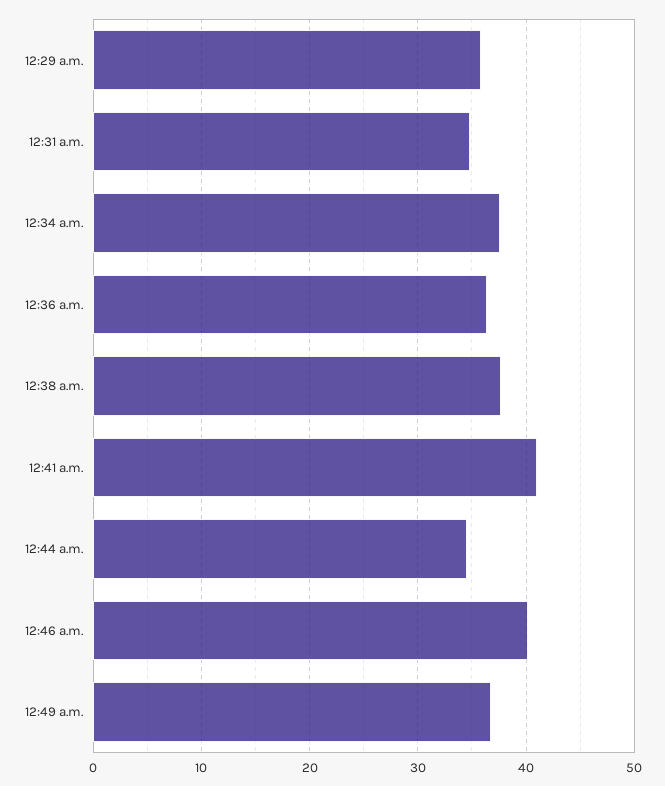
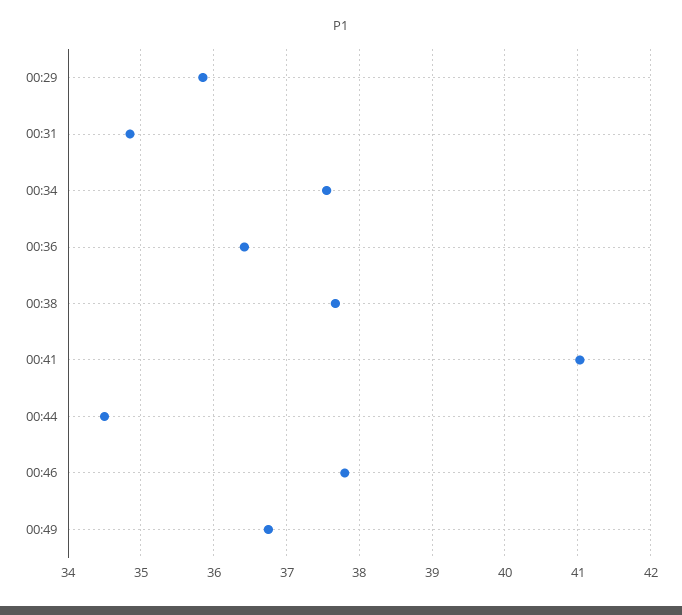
12:46 a.m.: 40 -> 37.8

